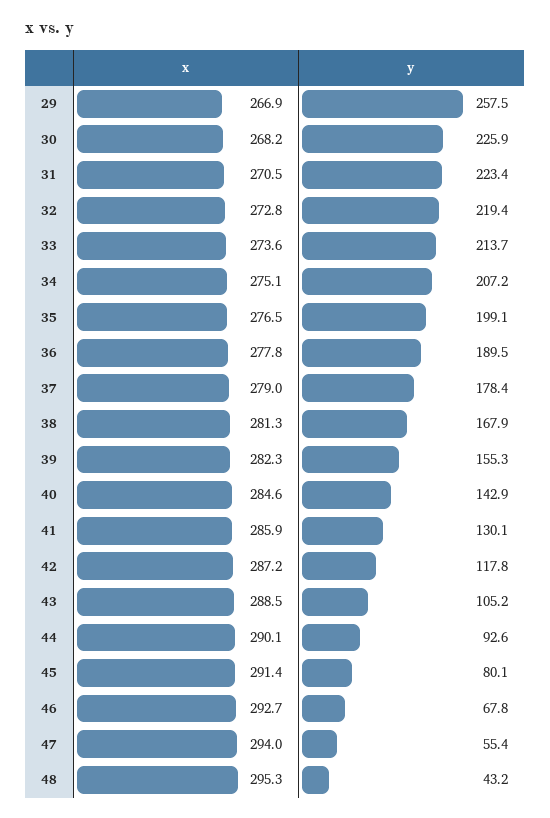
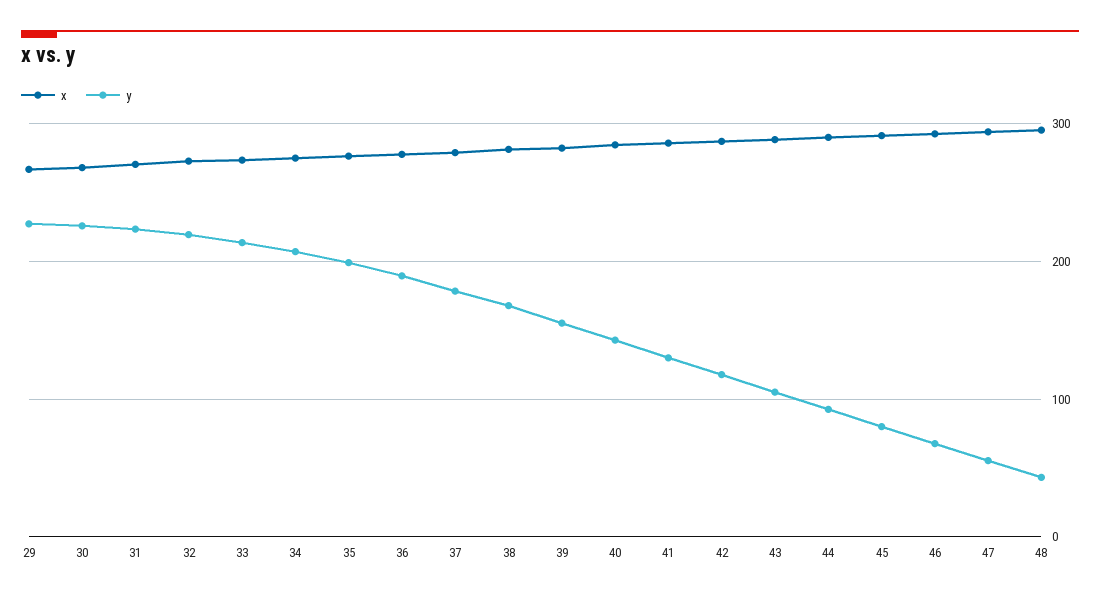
y, 29: 257.5 -> 230

